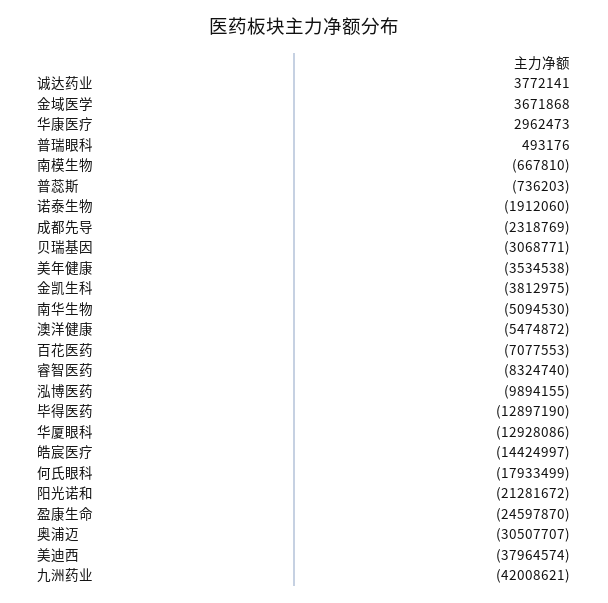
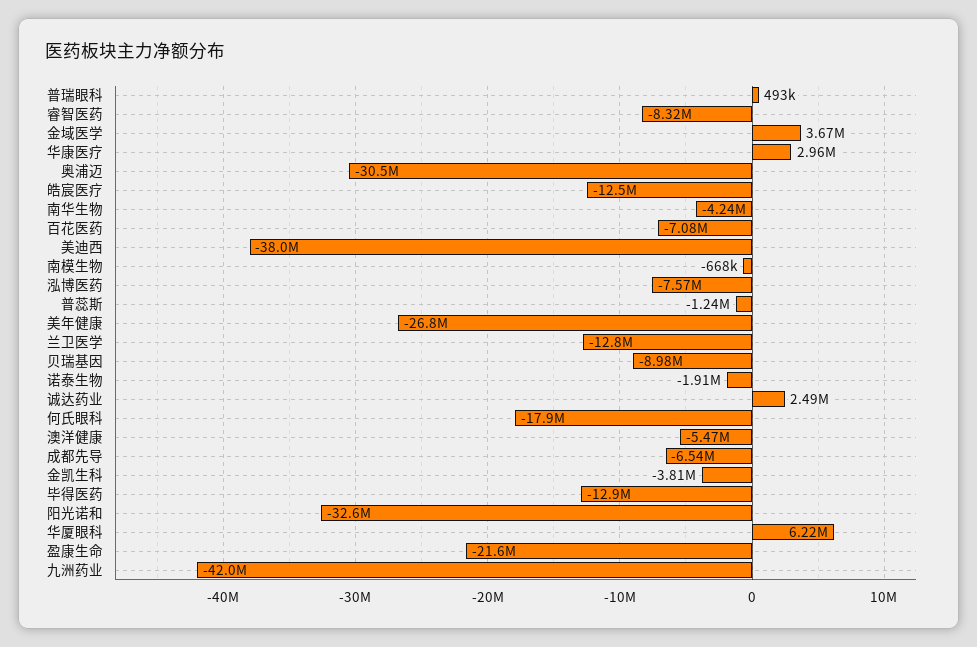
诚达药业: 3772141 -> 2490000
普蕊斯: -736203 -> -1240000
成都先导: -2318769 -> -6540000
贝瑞基因: -3068771 -> -8980000
美年健康: -3534538 -> -26800000
南华生物: -5094530 -> -4240000
泓博医药: -9894155 -> -7570000
华厦眼科: -12928086 -> 6220000
皓宸医疗: -14424997 -> -12500000
阳光诺和: -21281672 -> -32600000
盈康生命: -24597870 -> -21600000
兰卫医学: none -> -12800000

